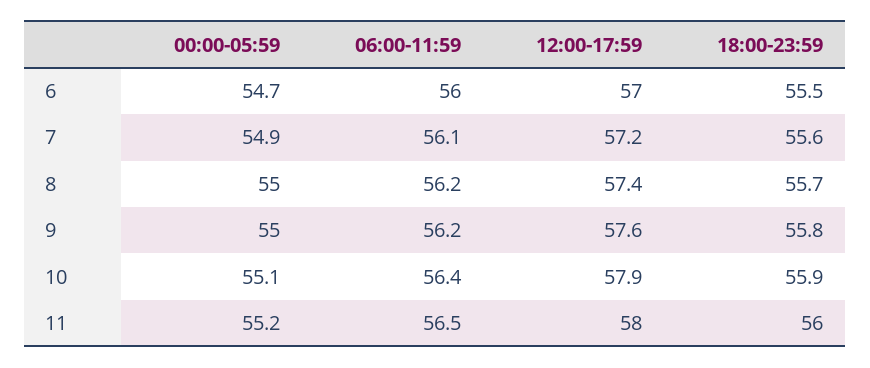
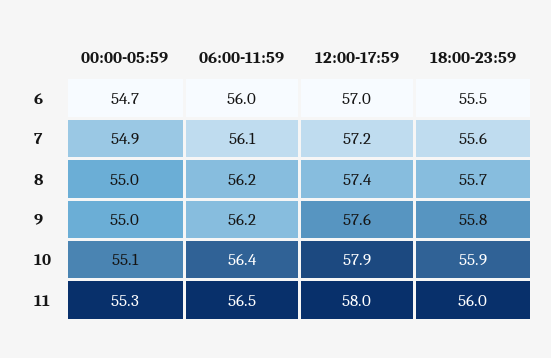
00:00-05:59, 11: 55.2 -> 55.3

